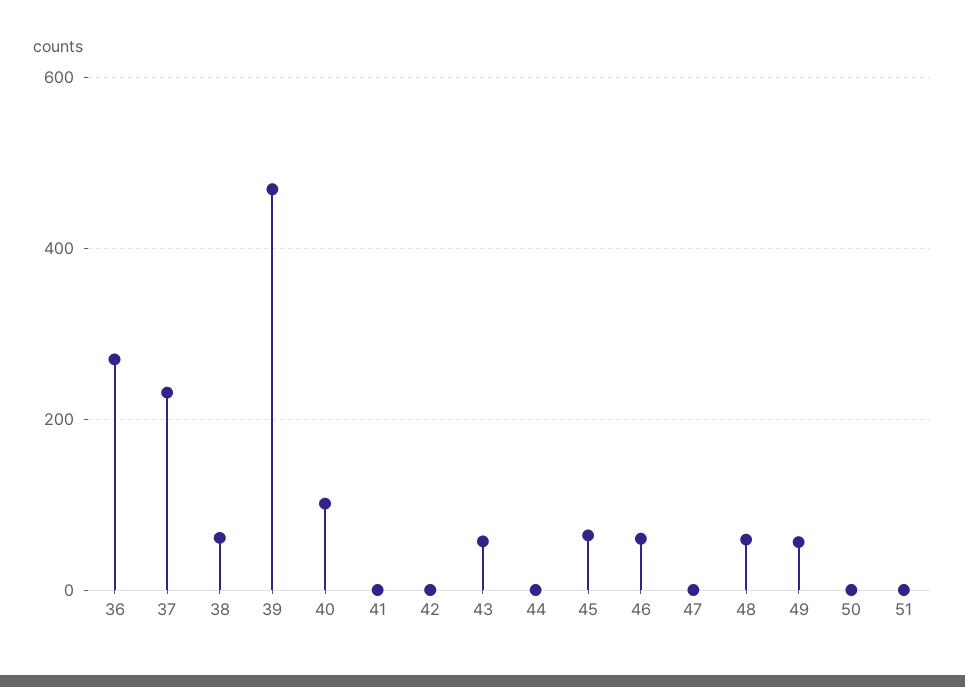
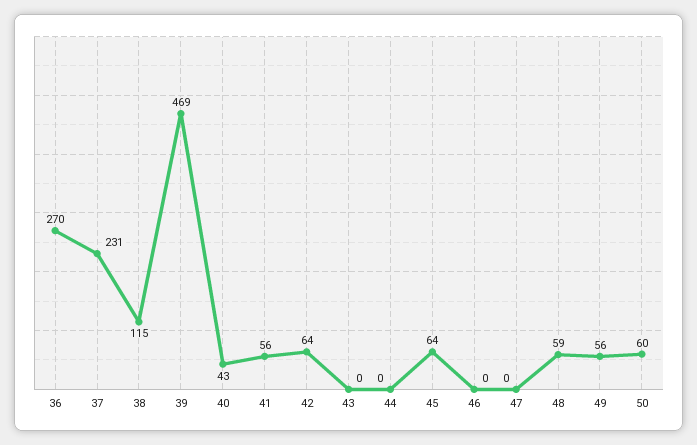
38: 60 -> 115
40: 100 -> 43
41: 0 -> 56
42: 0 -> 64
43: 60 -> 0
46: 60 -> 0
50: 0 -> 60
51: 0 -> none

